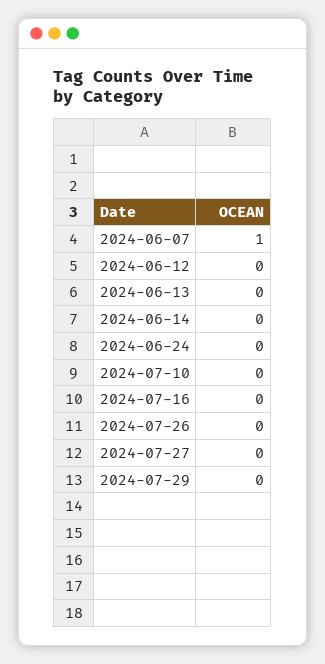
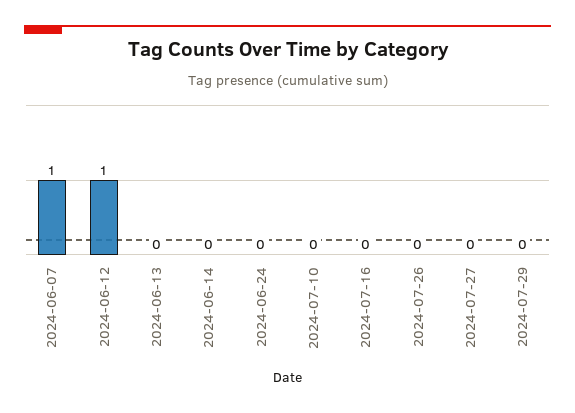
2024-06-12: 0 -> 1

